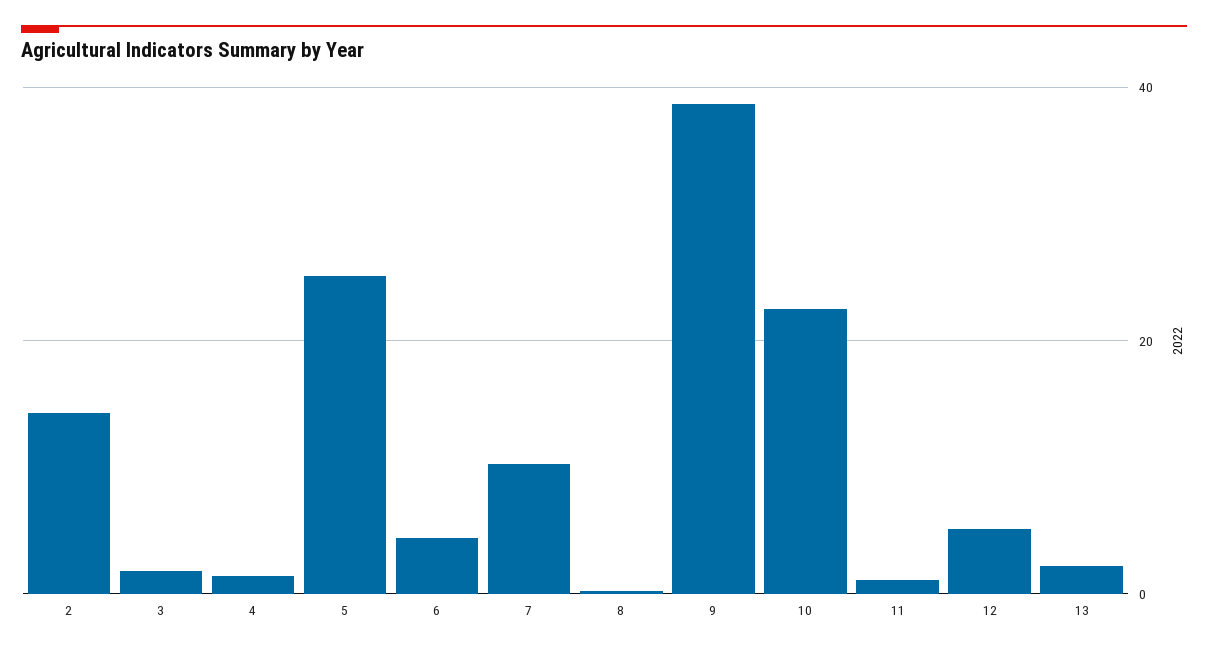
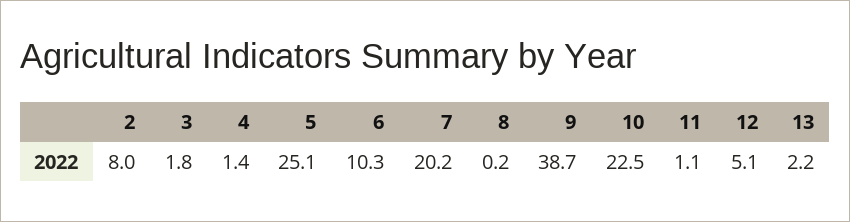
2: 14 -> 8
6: 4 -> 10.3
7: 10 -> 20.2

